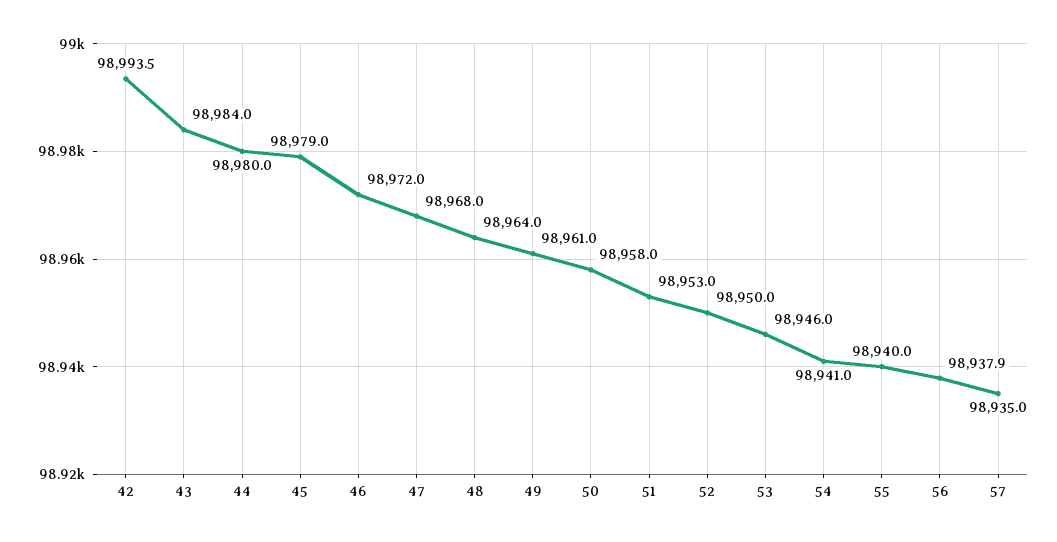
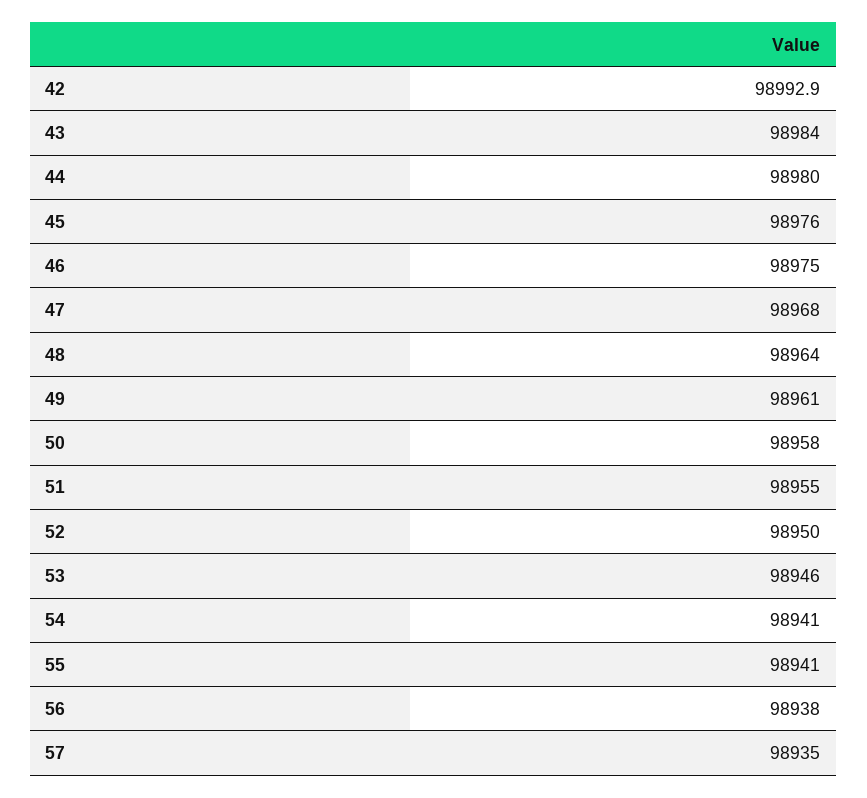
42: 98993.5 -> 98992.9
45: 98979 -> 98976
46: 98972 -> 98975
51: 98953 -> 98955
55: 98940 -> 98941
56: 98937.9 -> 98938

